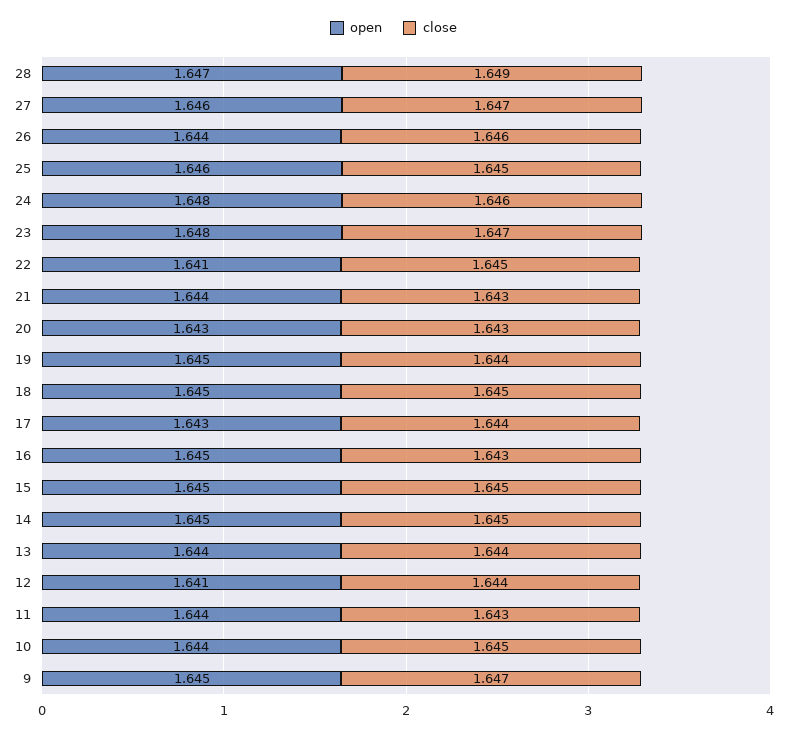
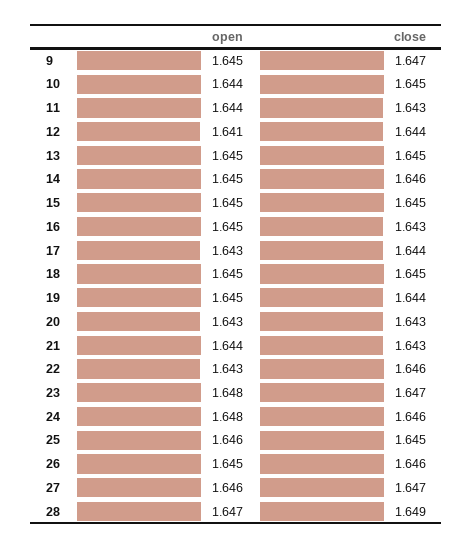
open, 26: 1.644 -> 1.645
open, 22: 1.641 -> 1.643
close, 22: 1.645 -> 1.646
close, 14: 1.645 -> 1.646
open, 13: 1.644 -> 1.645
close, 13: 1.644 -> 1.645

